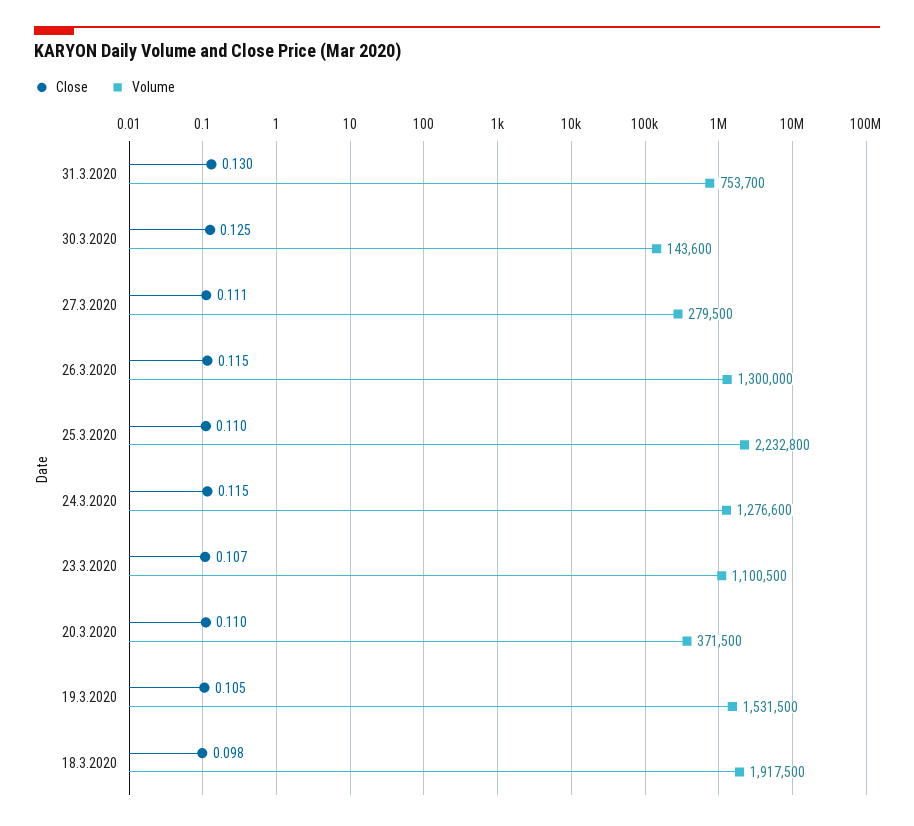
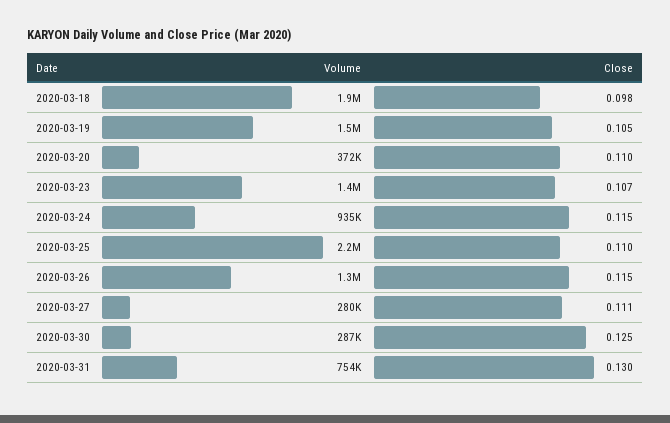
Volume, 30.3.2020: 143600 -> 287000
Volume, 24.3.2020: 1276600 -> 935000
Volume, 23.3.2020: 1100500 -> 1400000

